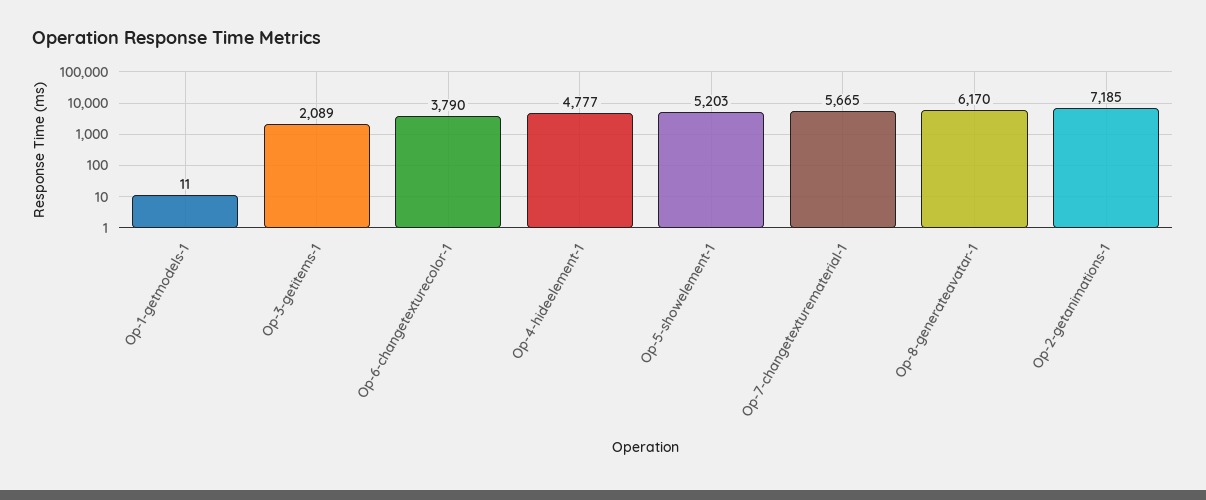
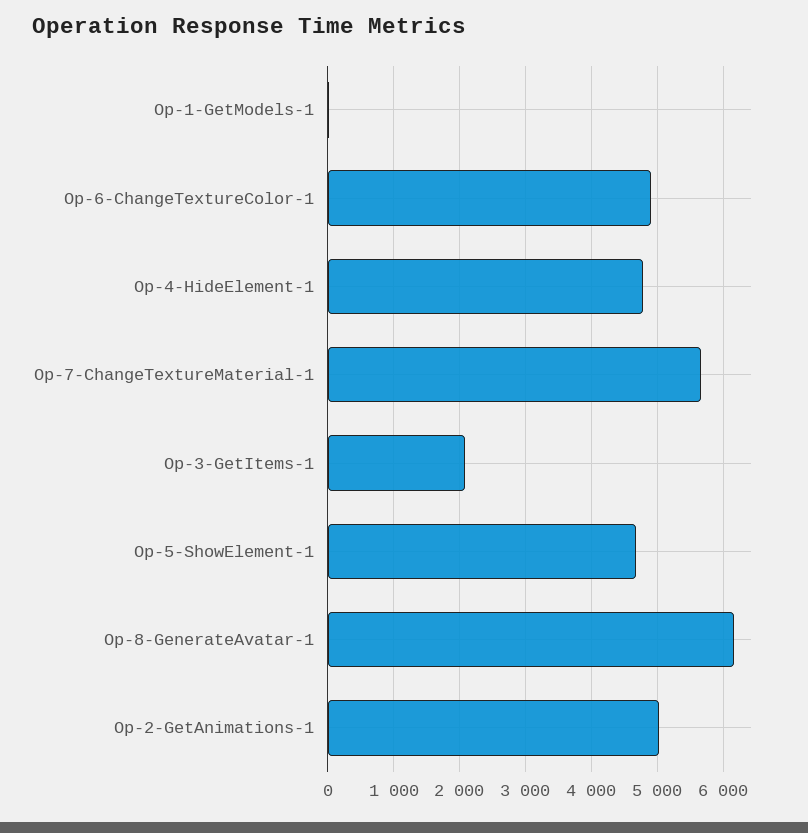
Op-6-changetexturecolor-1: 3790 -> 4900
Op-5-showelement-1: 5203 -> 4700
Op-2-getanimations-1: 7185 -> 5000

